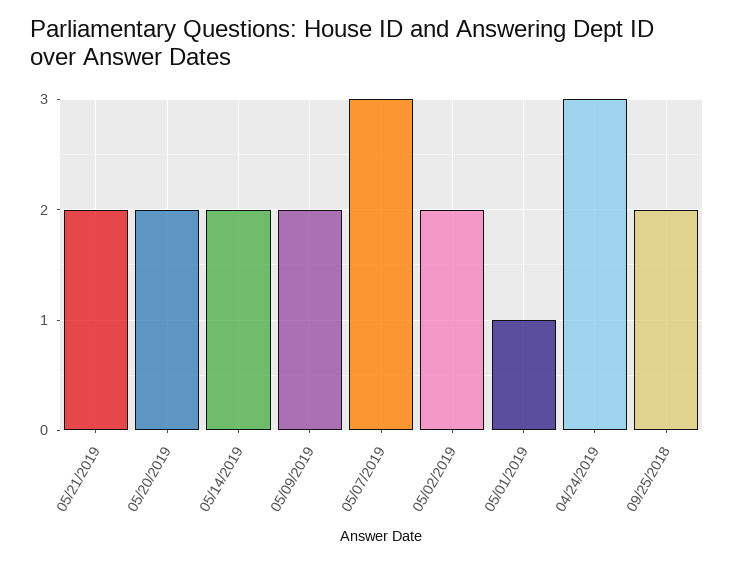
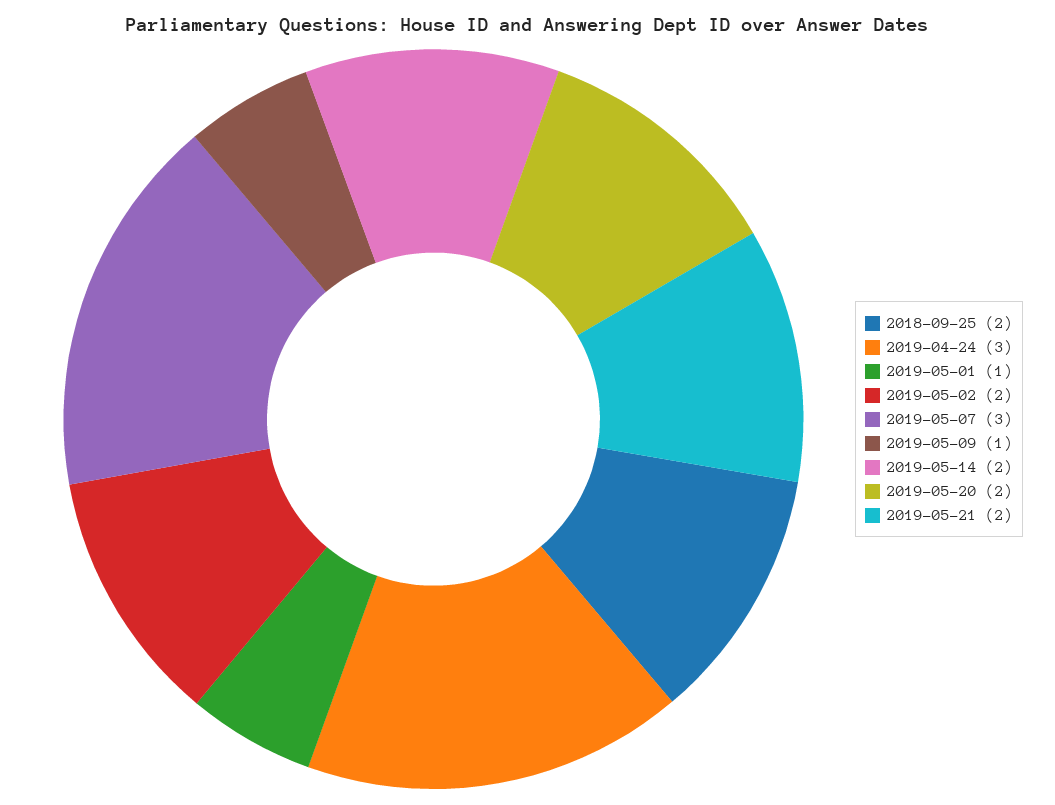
05/09/2019: 2 -> 1

